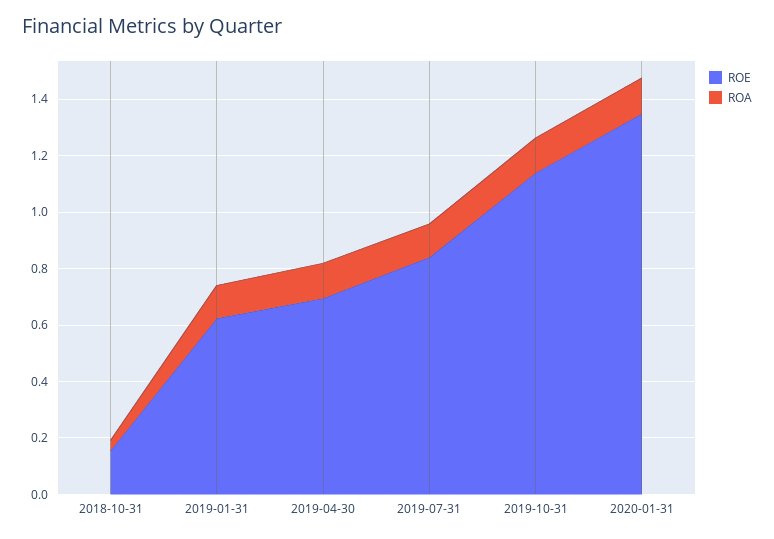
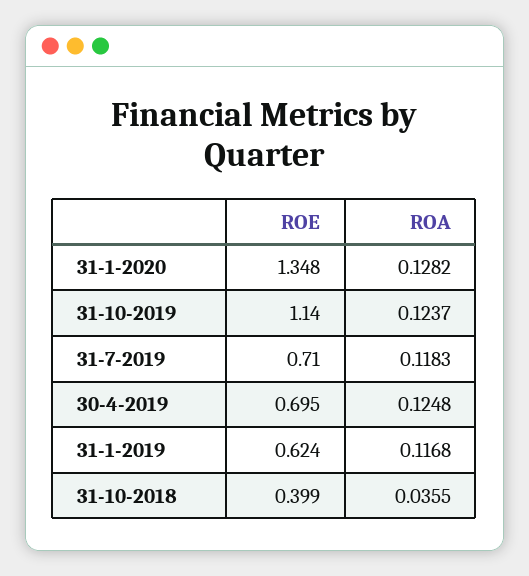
ROE, 2018-10-31: 0.15 -> 0.399
ROE, 2019-07-31: 0.85 -> 0.71

